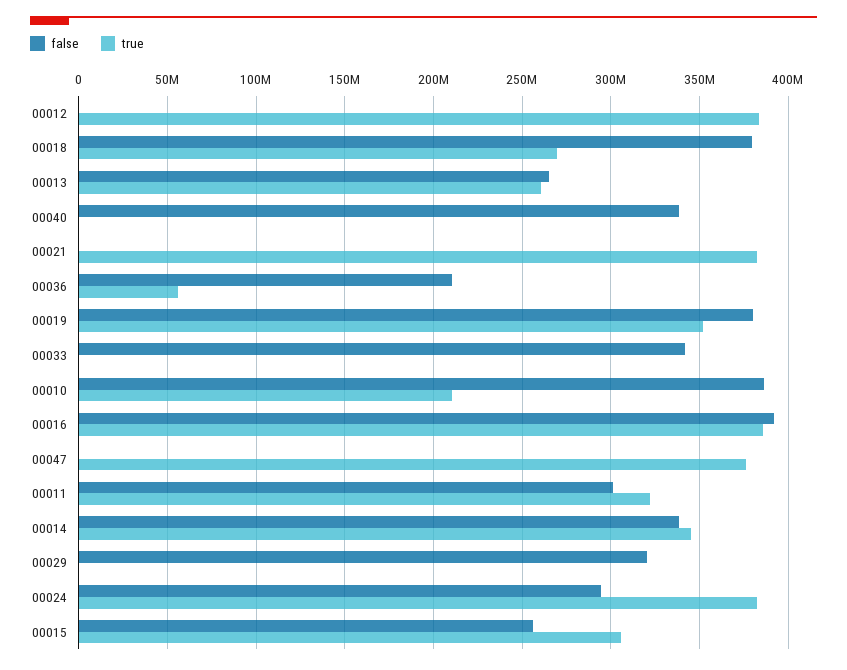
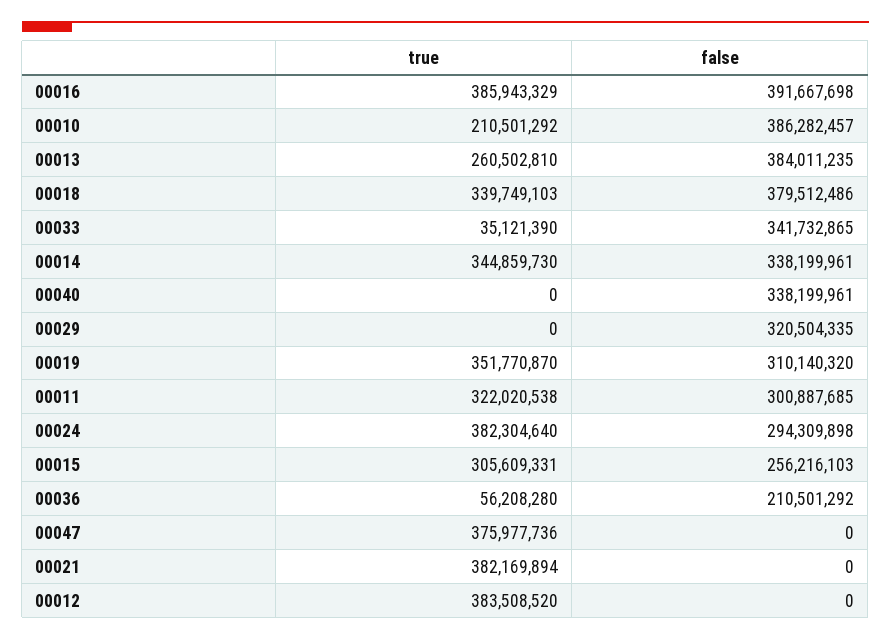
true, 00018: 270000000 -> 339749103
false, 00013: 265000000 -> 384011235
false, 00019: 380000000 -> 310140320
true, 00033: 0 -> 35121390

